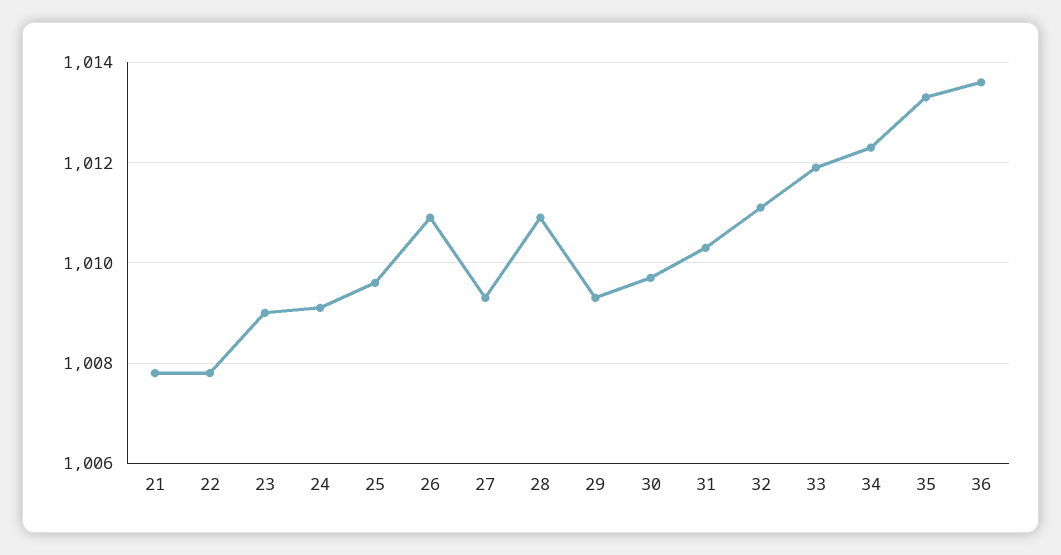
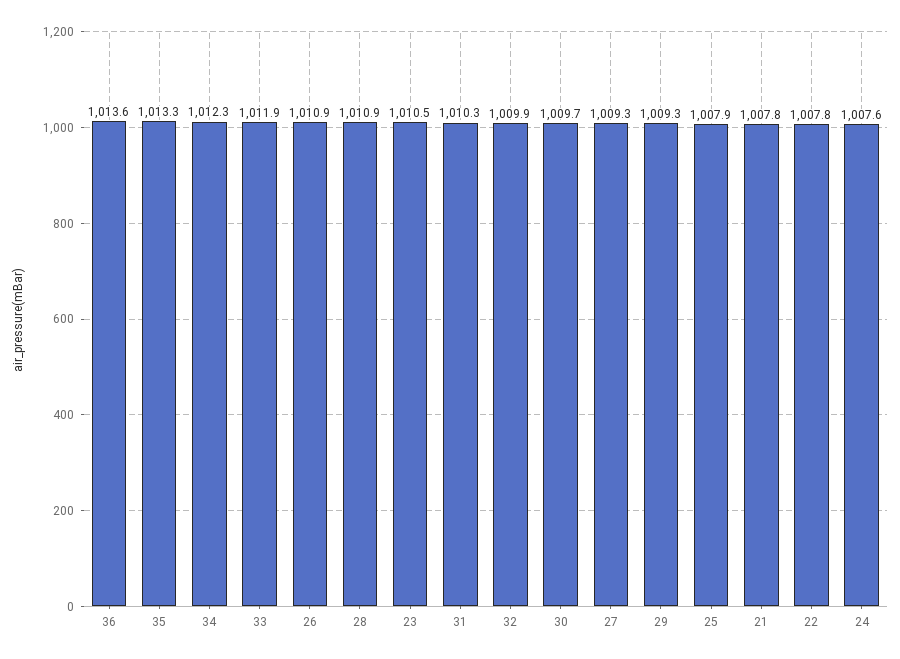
23: 1009 -> 1010.5
24: 1009 -> 1007.6
25: 1009.5 -> 1007.9
32: 1011 -> 1009.9

